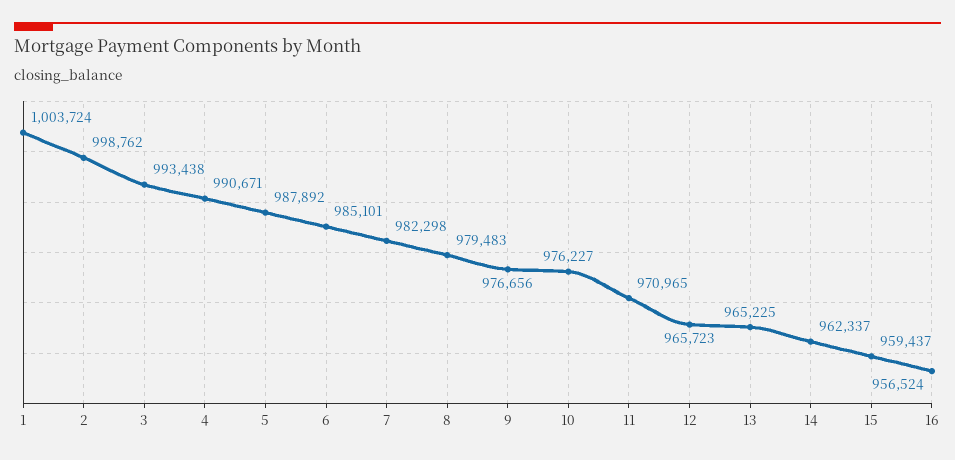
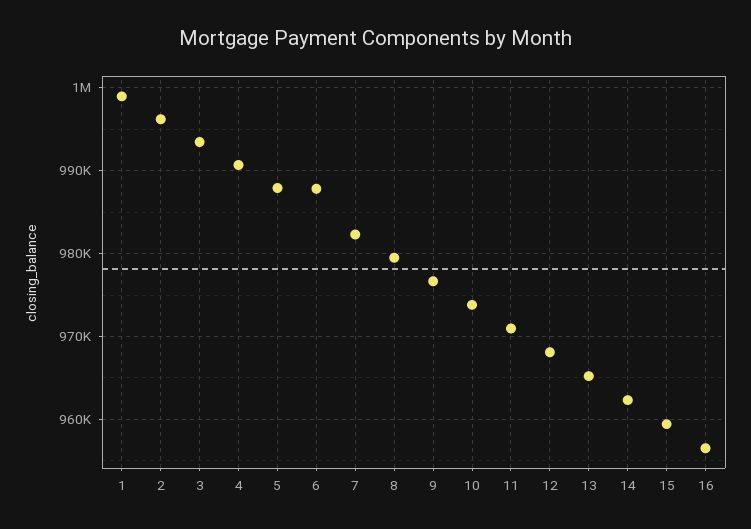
1: 1003724 -> 999000
2: 998762 -> 996000
6: 985101 -> 988000
10: 976227 -> 974000
12: 965723 -> 968000

